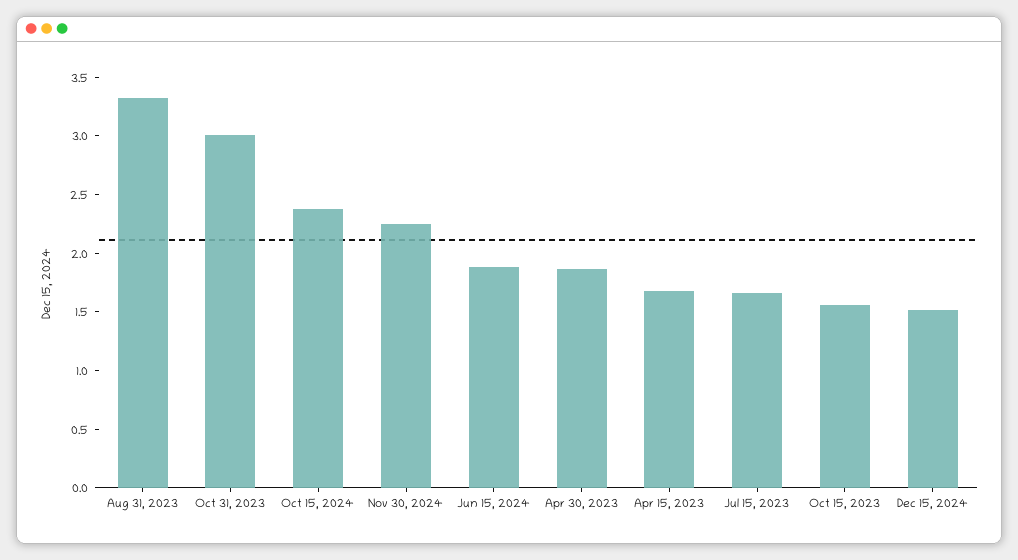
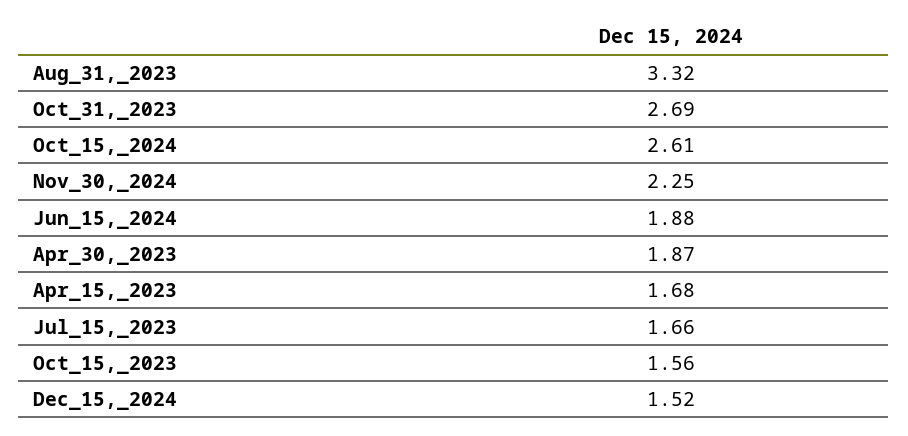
Oct 31, 2023: 3 -> 2.69
Oct 15, 2024: 2.4 -> 2.61

